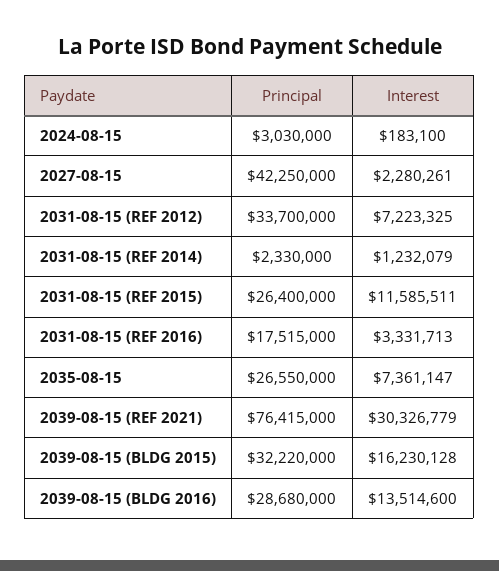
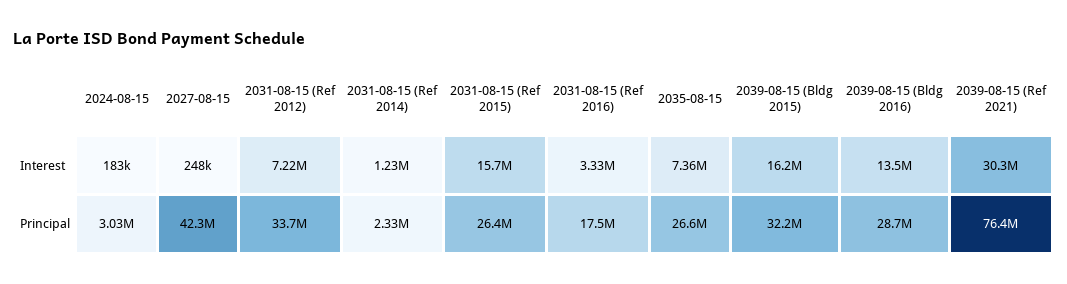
Interest, 2027-08-15: 2280261 -> 248000
Interest, 2031-08-15 (REF 2015): 11585511 -> 15700000

